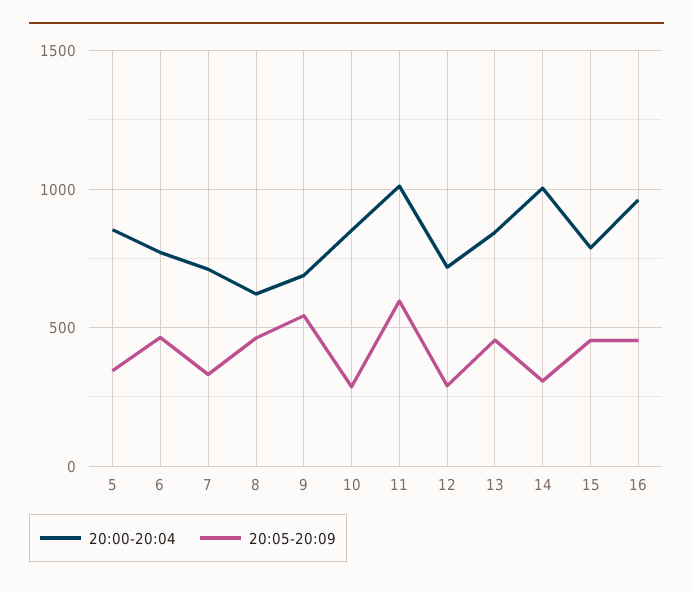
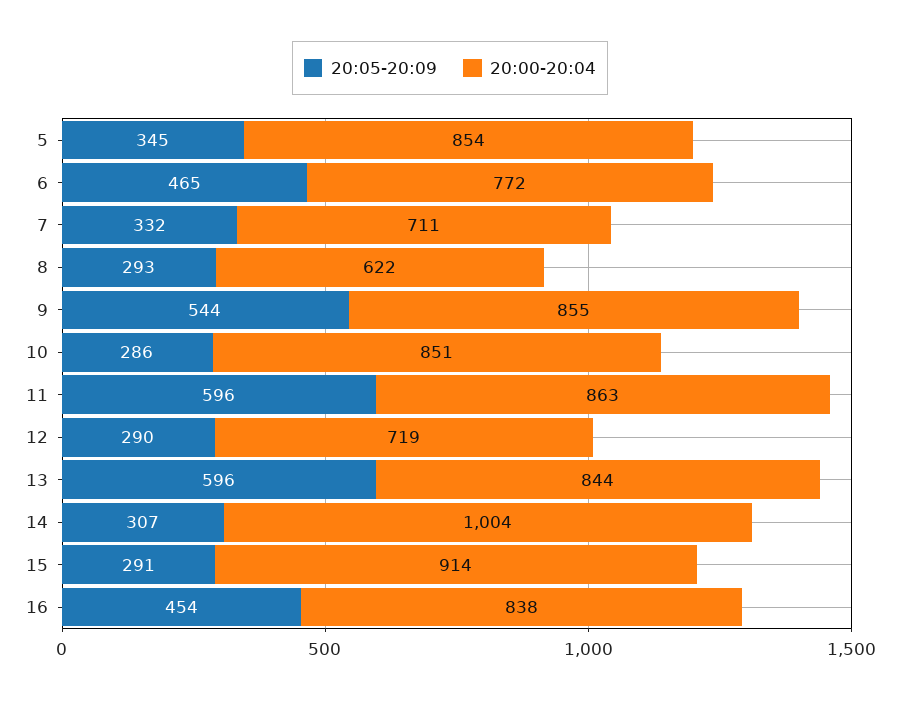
20:05-20:09, 8: 450 -> 293
20:00-20:04, 9: 700 -> 855
20:00-20:04, 11: 1000 -> 863
20:05-20:09, 13: 450 -> 596
20:00-20:04, 15: 800 -> 914
20:05-20:09, 15: 450 -> 291
20:00-20:04, 16: 950 -> 838

